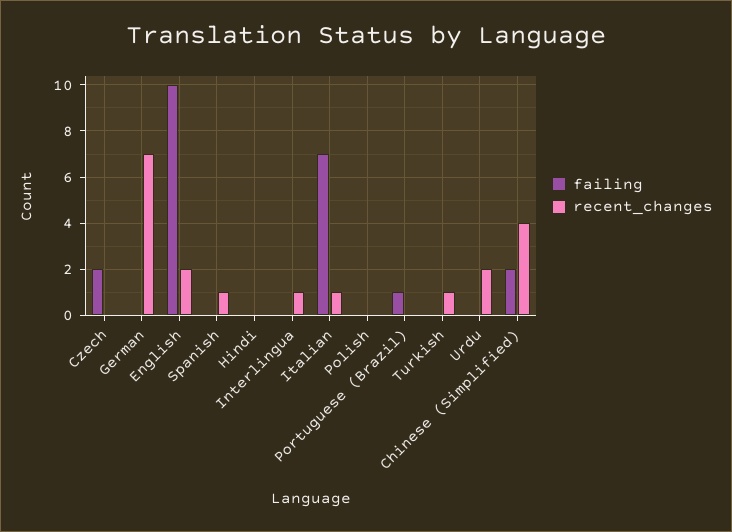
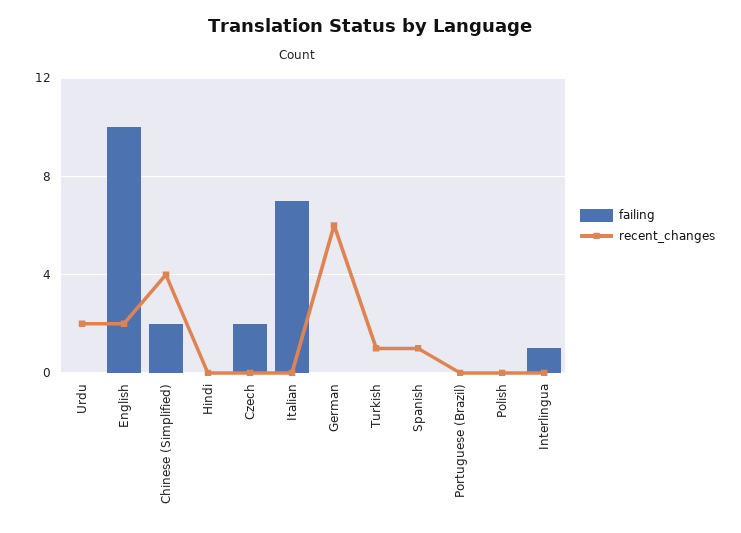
recent_changes, German: 7 -> 6
failing, Interlingua: 0 -> 1
recent_changes, Interlingua: 1 -> 0
recent_changes, Italian: 1 -> 0
failing, Portuguese (Brazil): 1 -> 0

